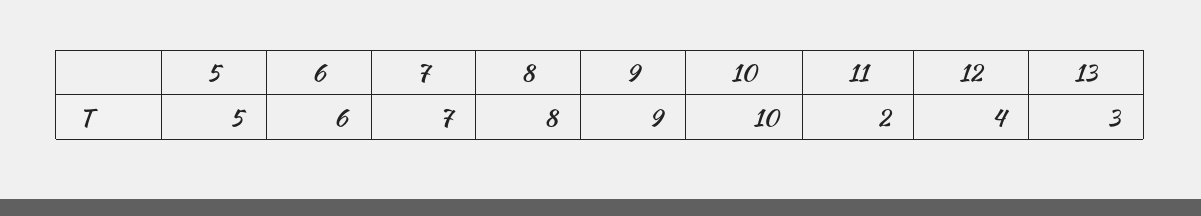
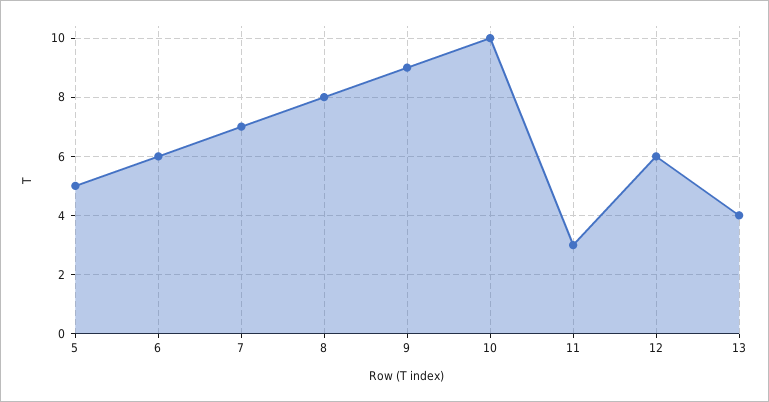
11: 2 -> 3
12: 4 -> 6
13: 3 -> 4

